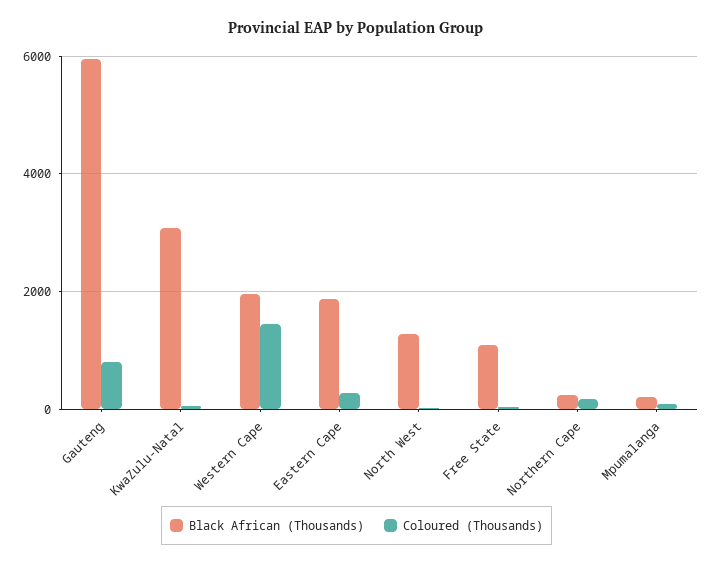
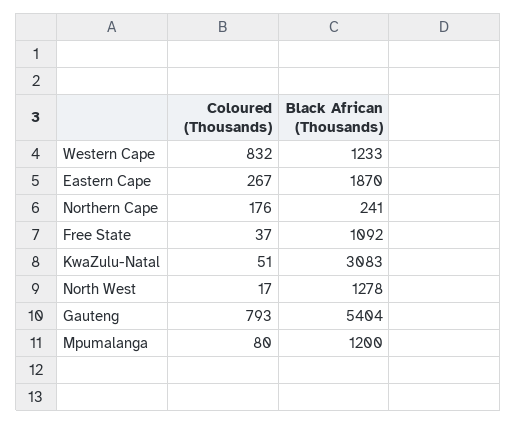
Black African (Thousands), Gauteng: 6000 -> 5404
Black African (Thousands), Western Cape: 2000 -> 1233
Coloured (Thousands), Western Cape: 1400 -> 832
Black African (Thousands), Mpumalanga: 200 -> 1200

